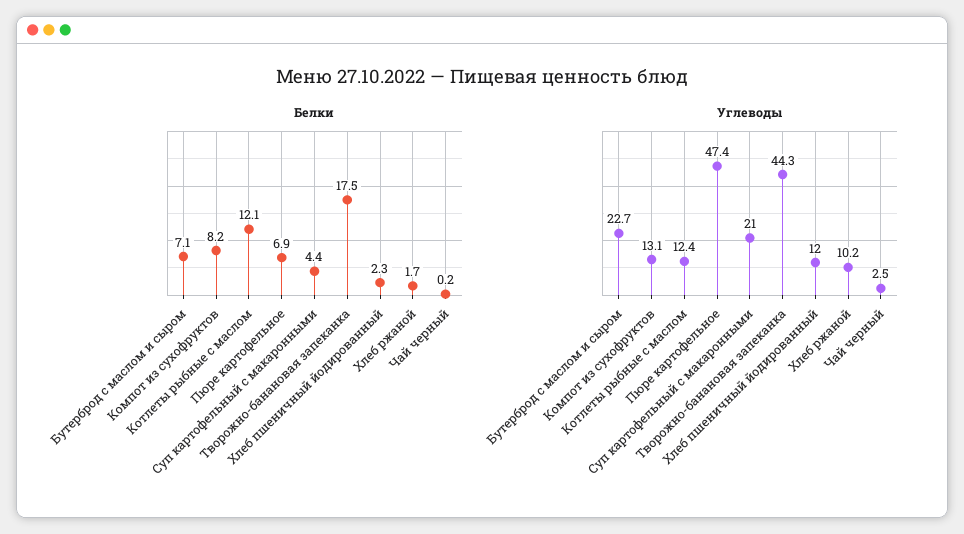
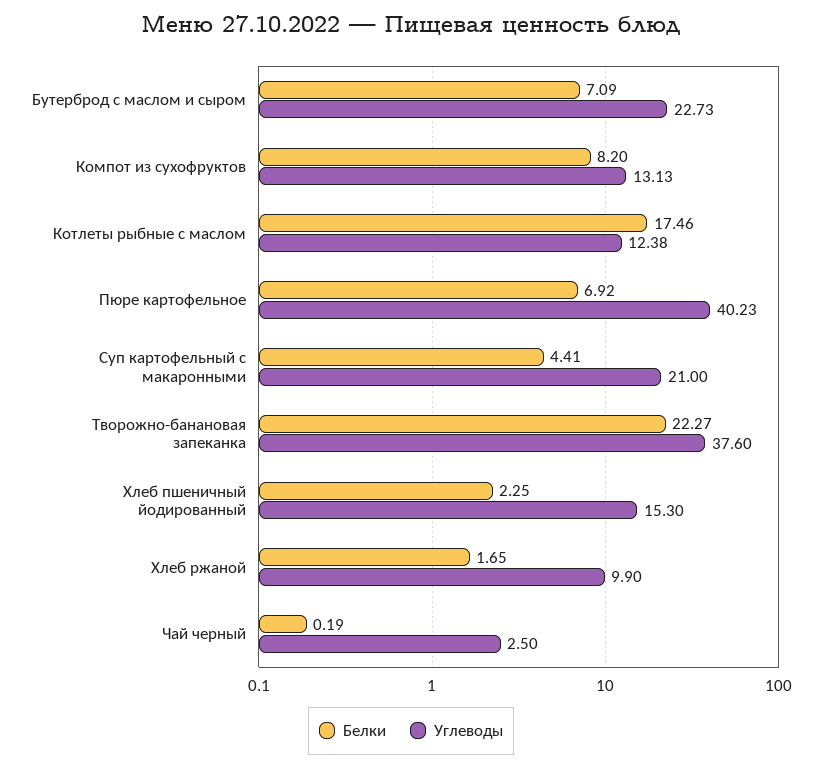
Белки, Котлеты рыбные с маслом: 12.1 -> 17.46
Белки, Творожно-банановая запеканка: 17.5 -> 22.27
Углеводы, Пюре картофельное: 47.4 -> 40.23
Углеводы, Творожно-банановая запеканка: 44.3 -> 37.6
Углеводы, Хлеб пшеничный йодированный: 12 -> 15.3
Углеводы, Хлеб ржаной: 10.2 -> 9.9

